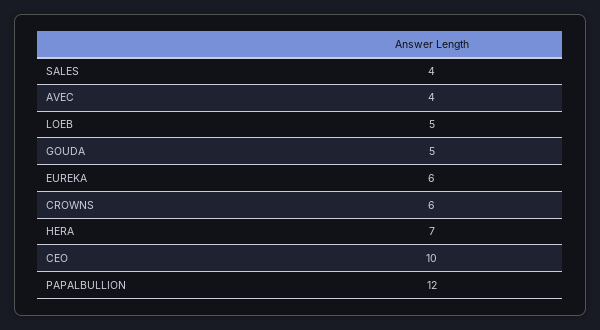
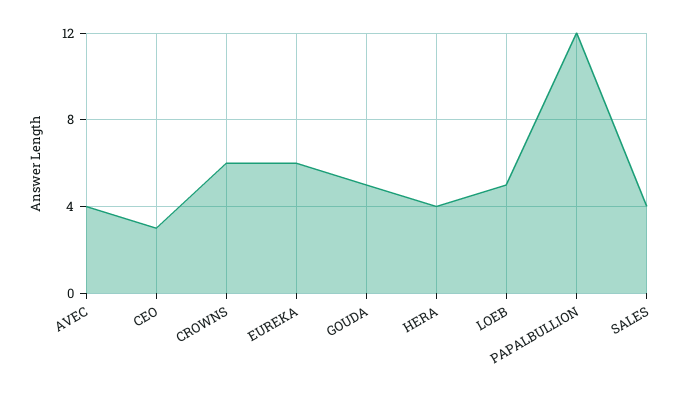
HERA: 7 -> 4
CEO: 10 -> 3

